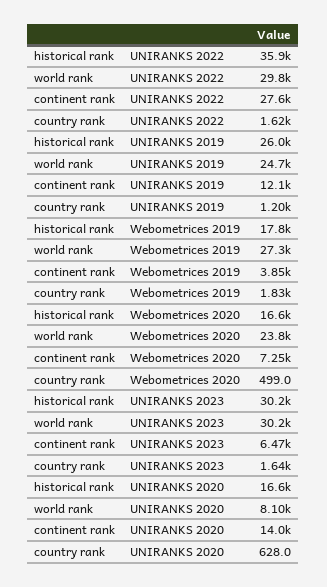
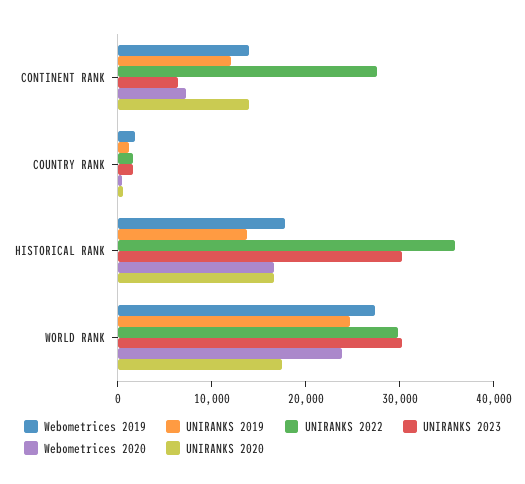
UNIRANKS 2019, historical rank: 26000 -> 14000
Webometrices 2019, continent rank: 3850 -> 14000
UNIRANKS 2020, world rank: 8100 -> 18000

